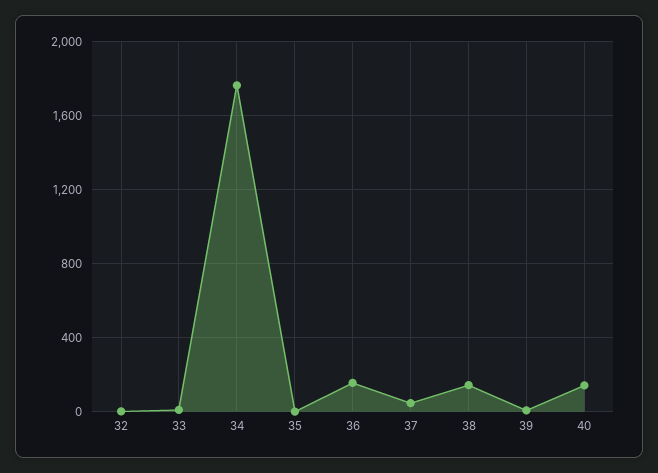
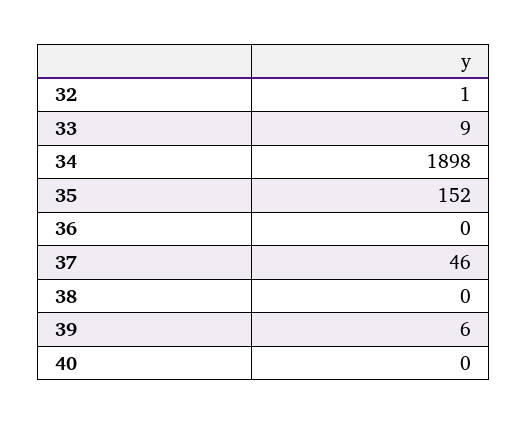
34: 1750 -> 1898
35: 0 -> 152
36: 150 -> 0
38: 150 -> 0
40: 150 -> 0

